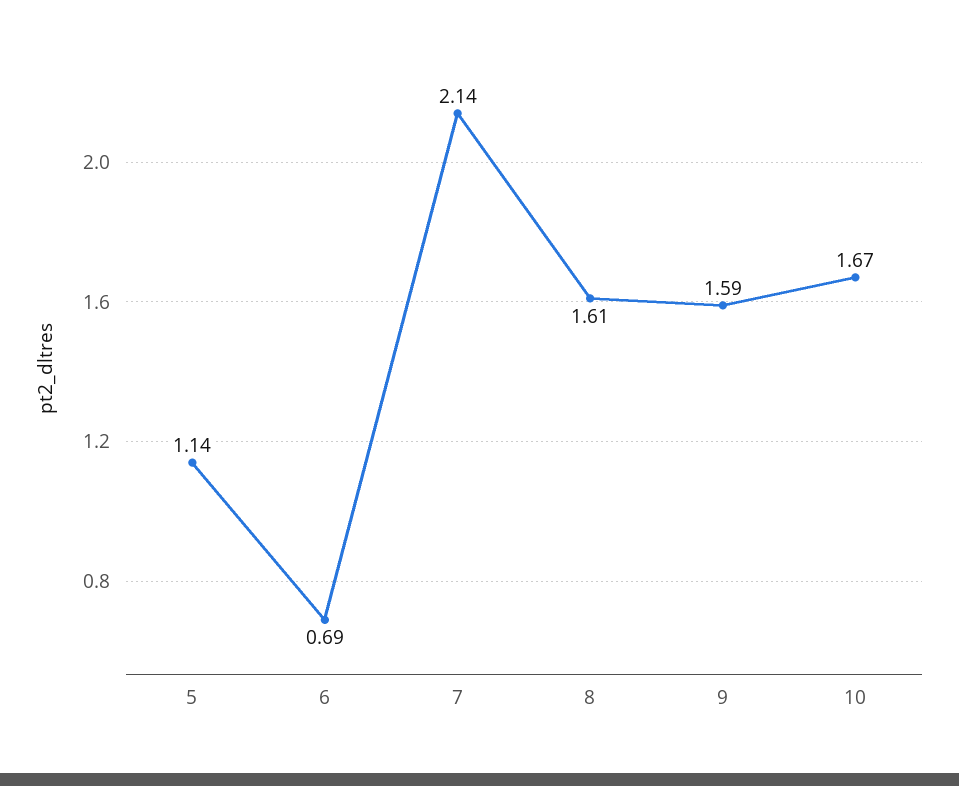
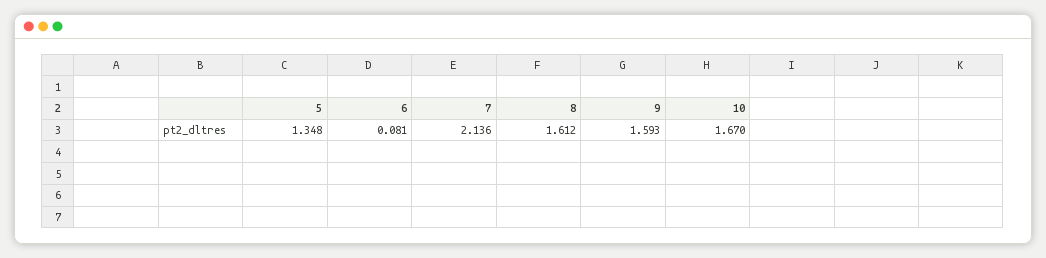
5: 1.14 -> 1.348
6: 0.69 -> 0.081

